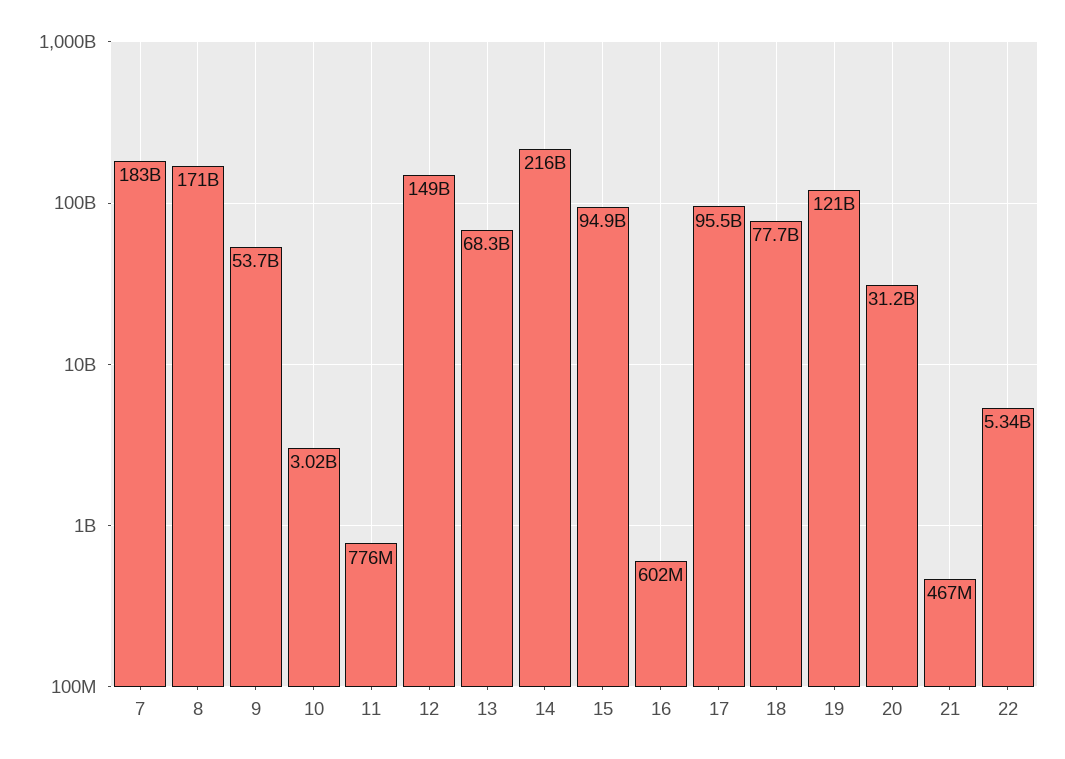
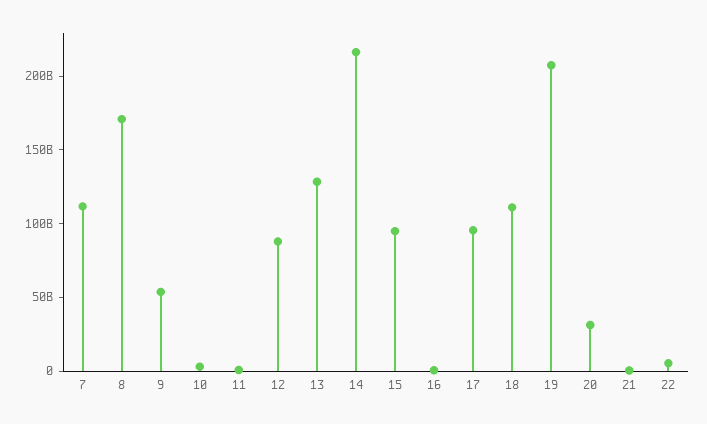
7: 183000000000 -> 110000000000
12: 149000000000 -> 90000000000
13: 68300000000 -> 130000000000
18: 77700000000 -> 110000000000
19: 121000000000 -> 210000000000

